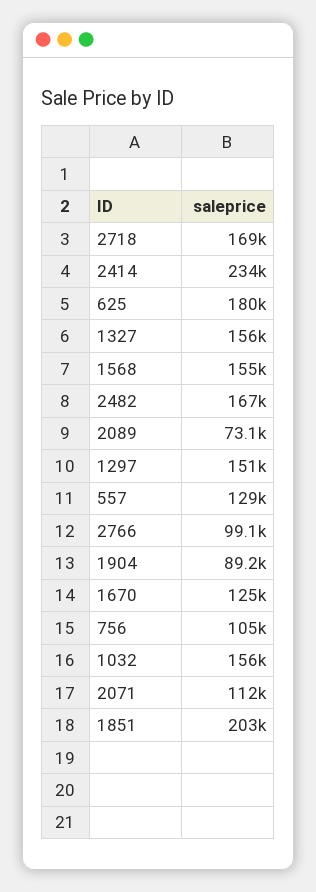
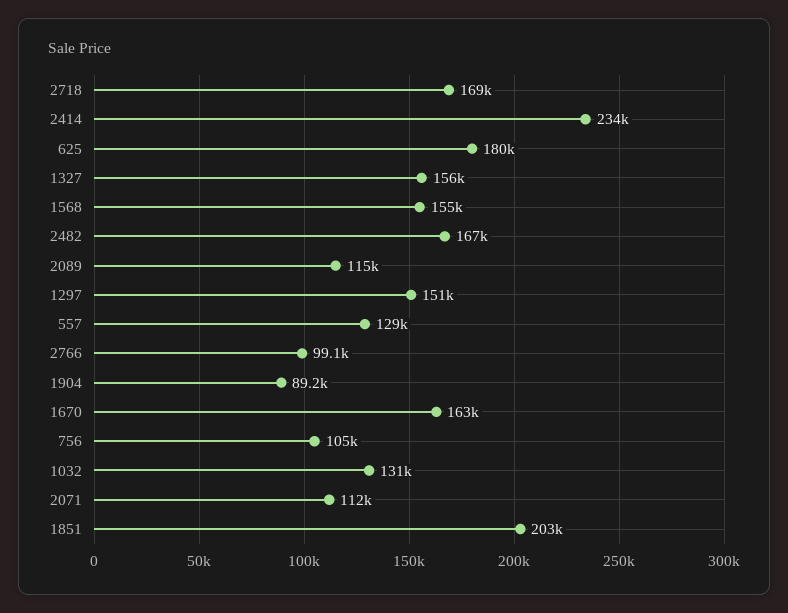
2089: 73100 -> 115000
1670: 125000 -> 163000
1032: 156000 -> 131000

